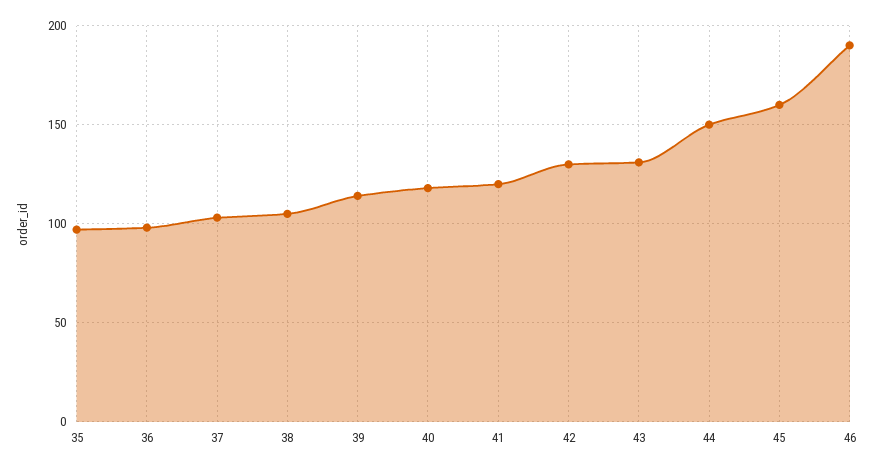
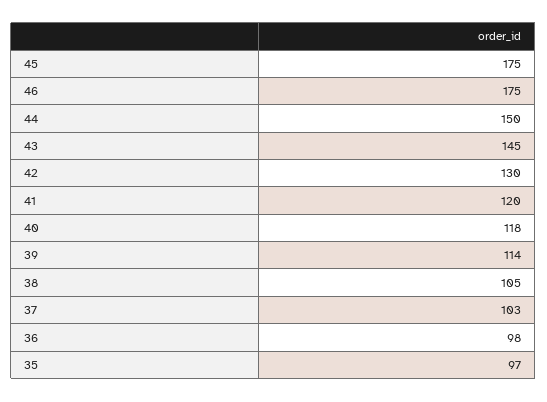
43: 130 -> 145
45: 160 -> 175
46: 190 -> 175

